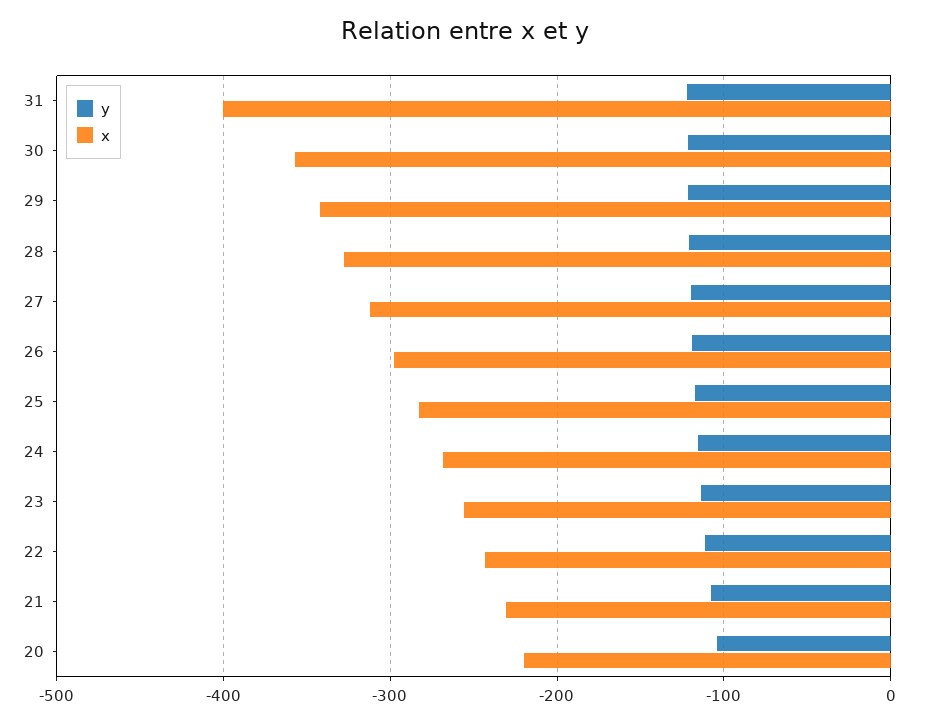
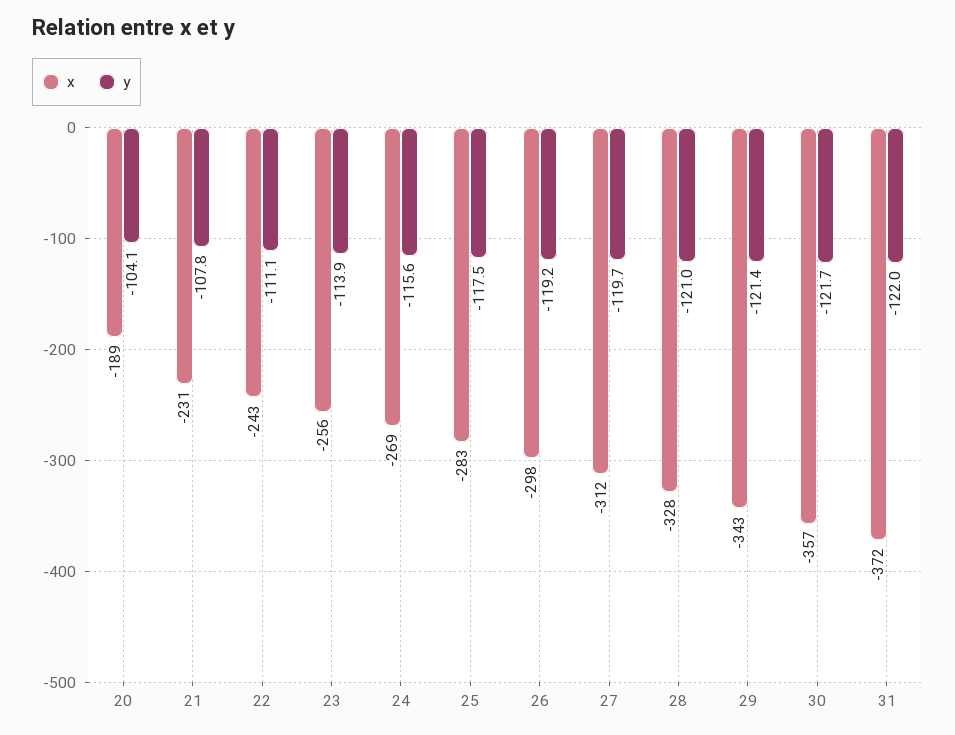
x, 31: -400 -> -372
x, 20: -220 -> -189

